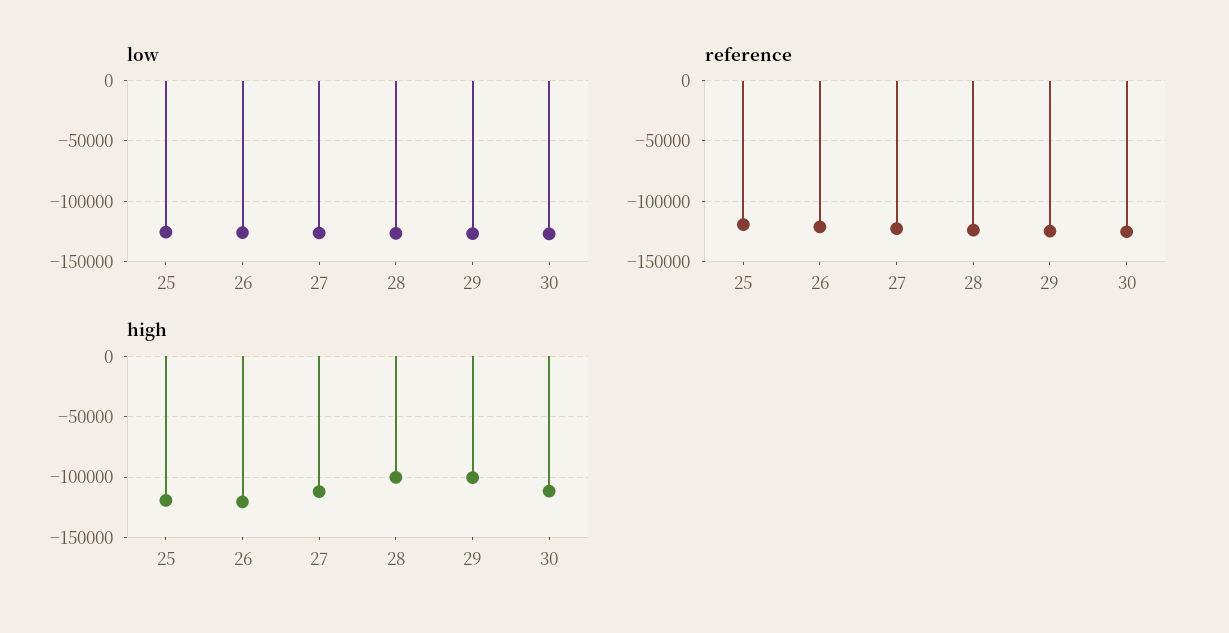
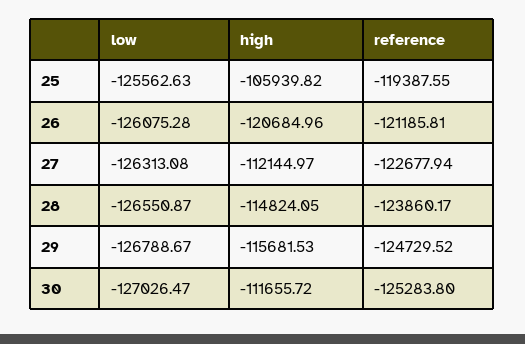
high, 25: -120000 -> -105939.82
high, 28: -100000 -> -114824.05
high, 29: -100000 -> -115681.53

